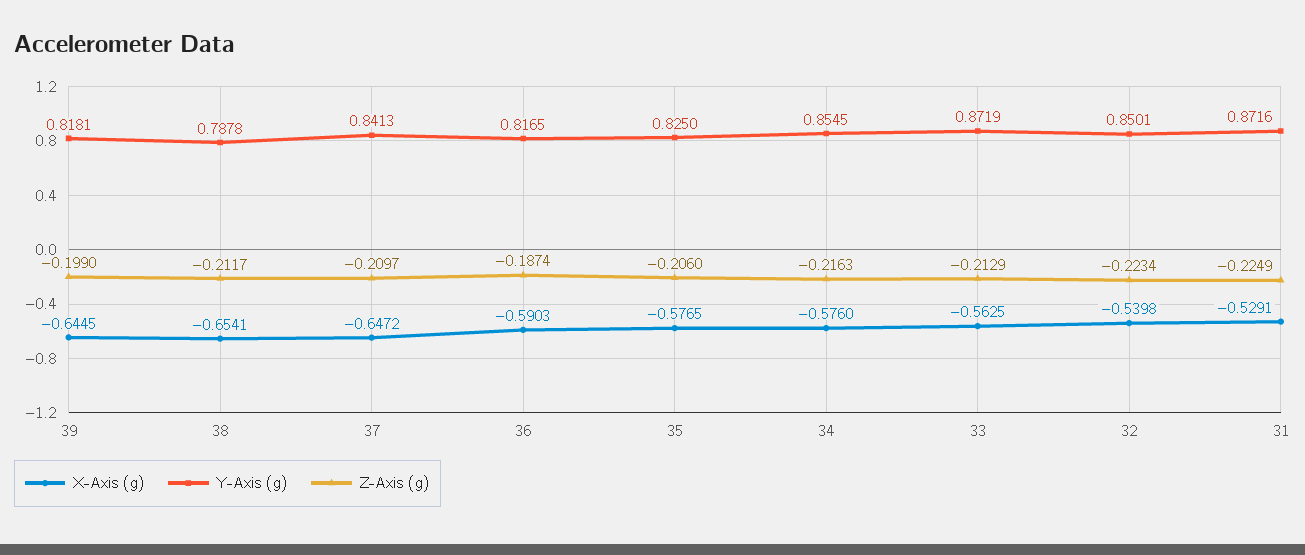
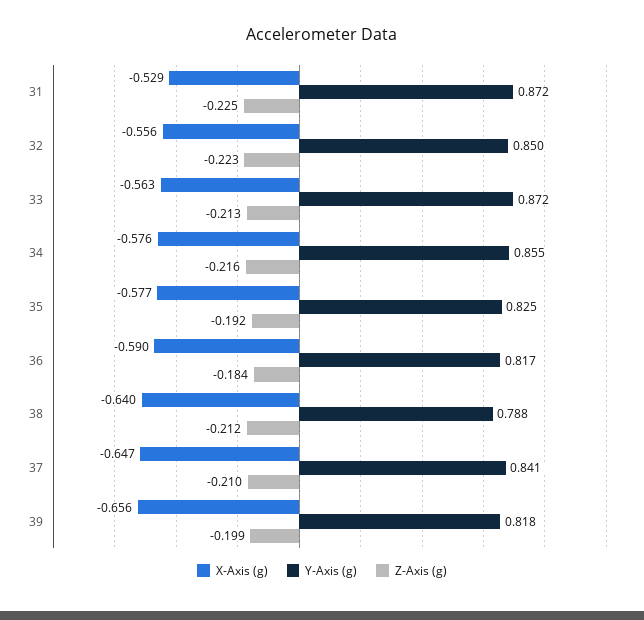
X-Axis (g), 39: -0.6445 -> -0.656
X-Axis (g), 38: -0.6541 -> -0.64
Z-Axis (g), 36: -0.1874 -> -0.184
Z-Axis (g), 35: -0.206 -> -0.192
X-Axis (g), 32: -0.5398 -> -0.556

